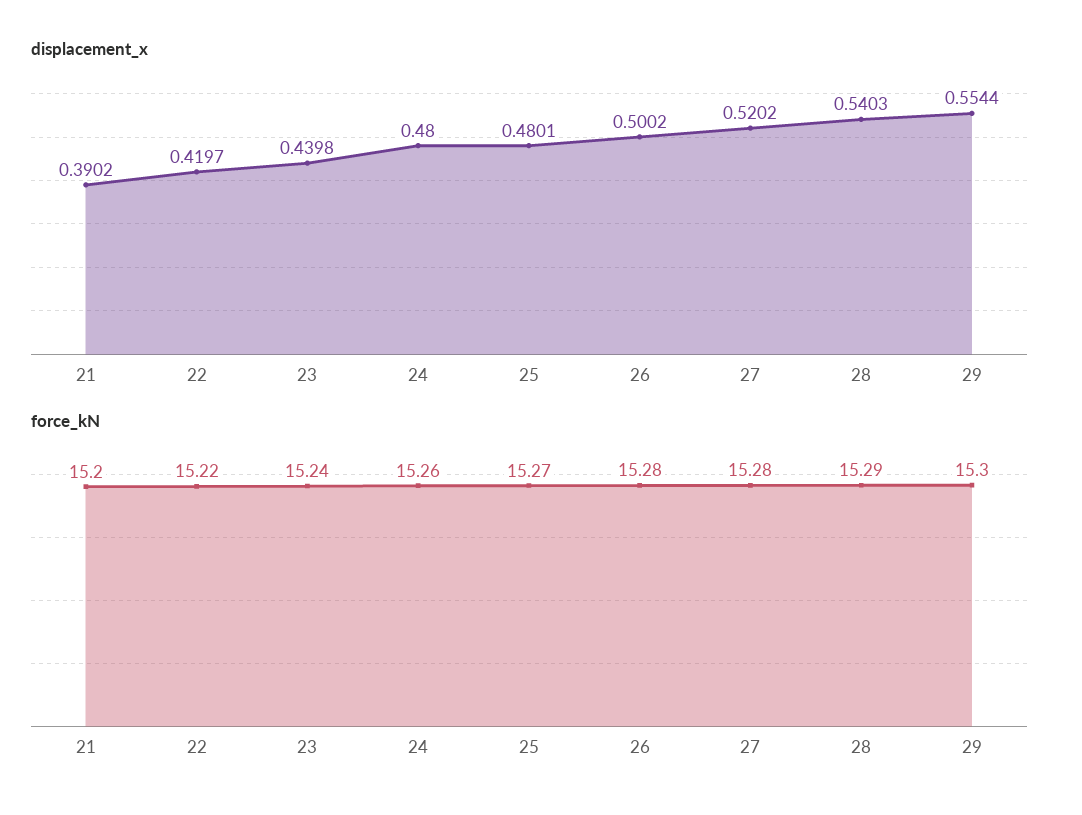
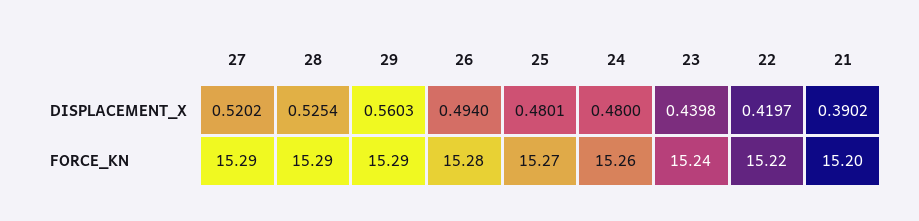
displacement_x, 26: 0.5002 -> 0.494
displacement_x, 28: 0.5403 -> 0.5254
displacement_x, 29: 0.5544 -> 0.5603
force_kN, 27: 15.28 -> 15.29
force_kN, 29: 15.3 -> 15.29

